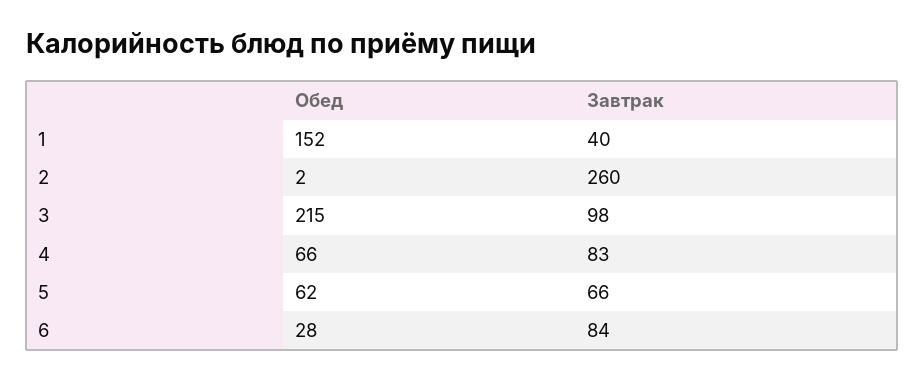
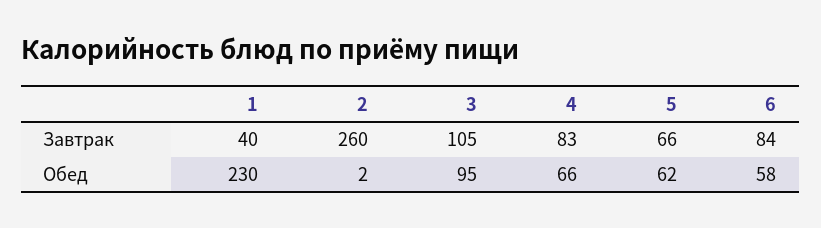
Обед, 1: 152 -> 230
Обед, 3: 215 -> 95
Завтрак, 3: 98 -> 105
Обед, 6: 28 -> 58

